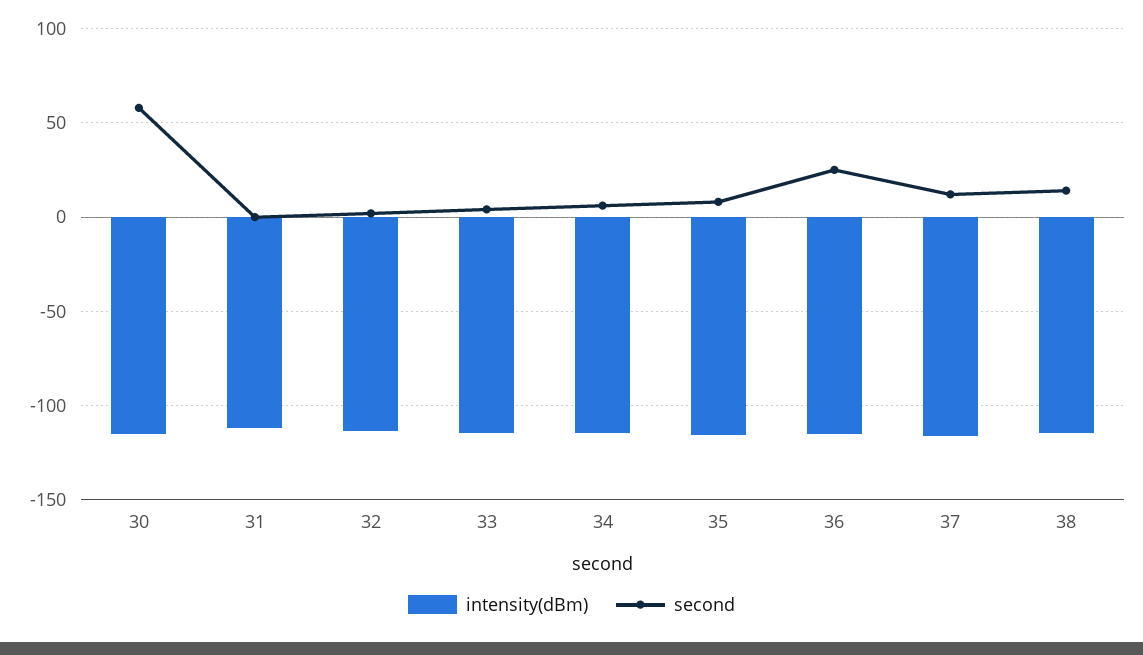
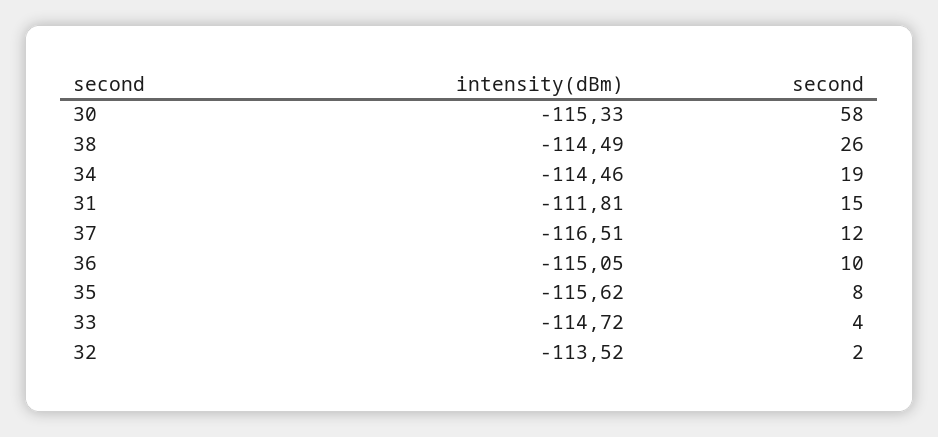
second, 31: 0 -> 15
second, 34: 5 -> 19
second, 36: 25 -> 10
second, 38: 15 -> 26

